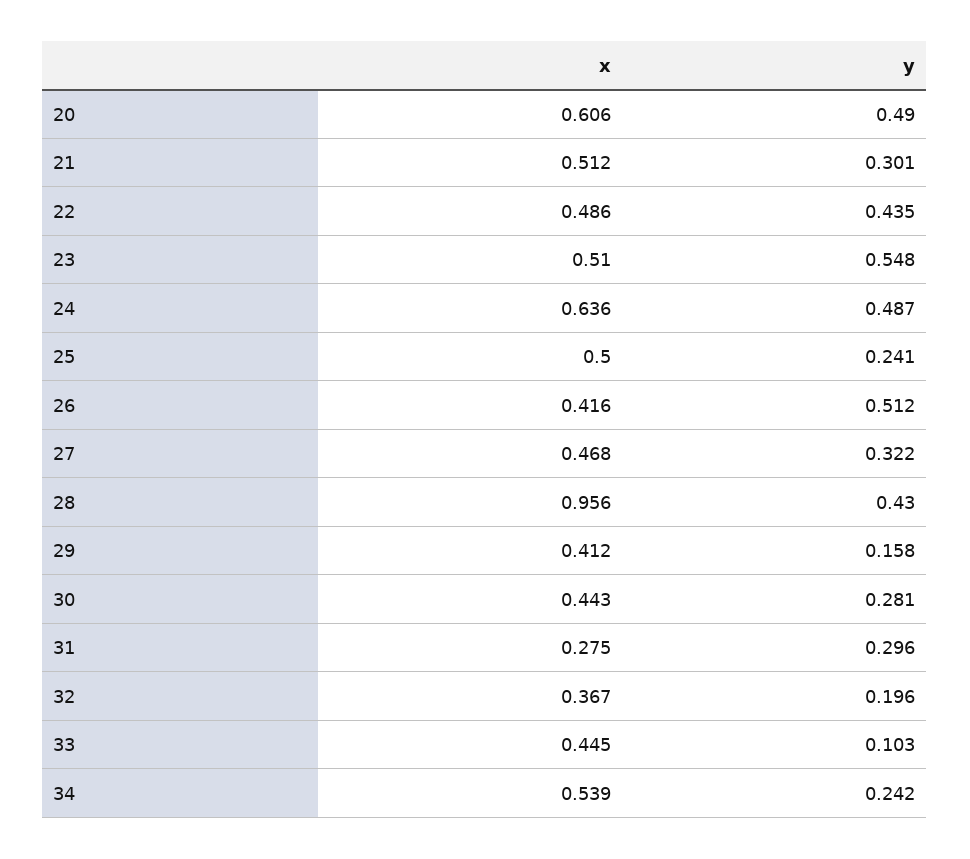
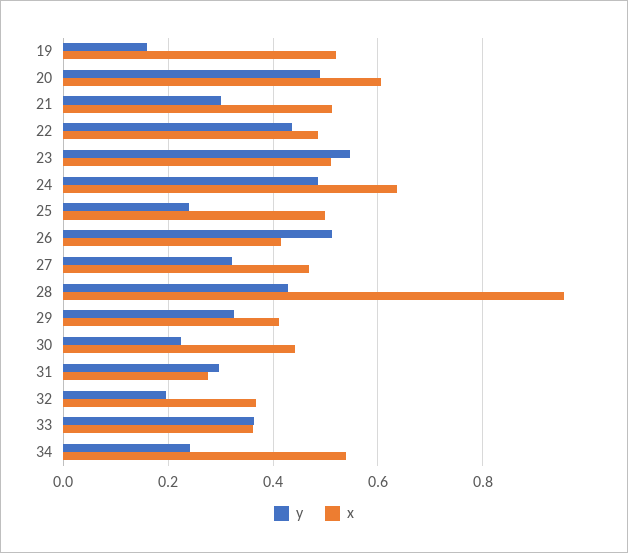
y, 29: 0.158 -> 0.32
y, 30: 0.281 -> 0.22
x, 33: 0.445 -> 0.36
y, 33: 0.103 -> 0.36
y, 19: none -> 0.16
x, 19: none -> 0.52

